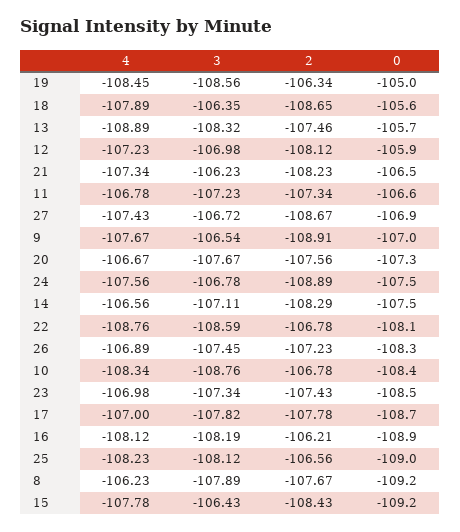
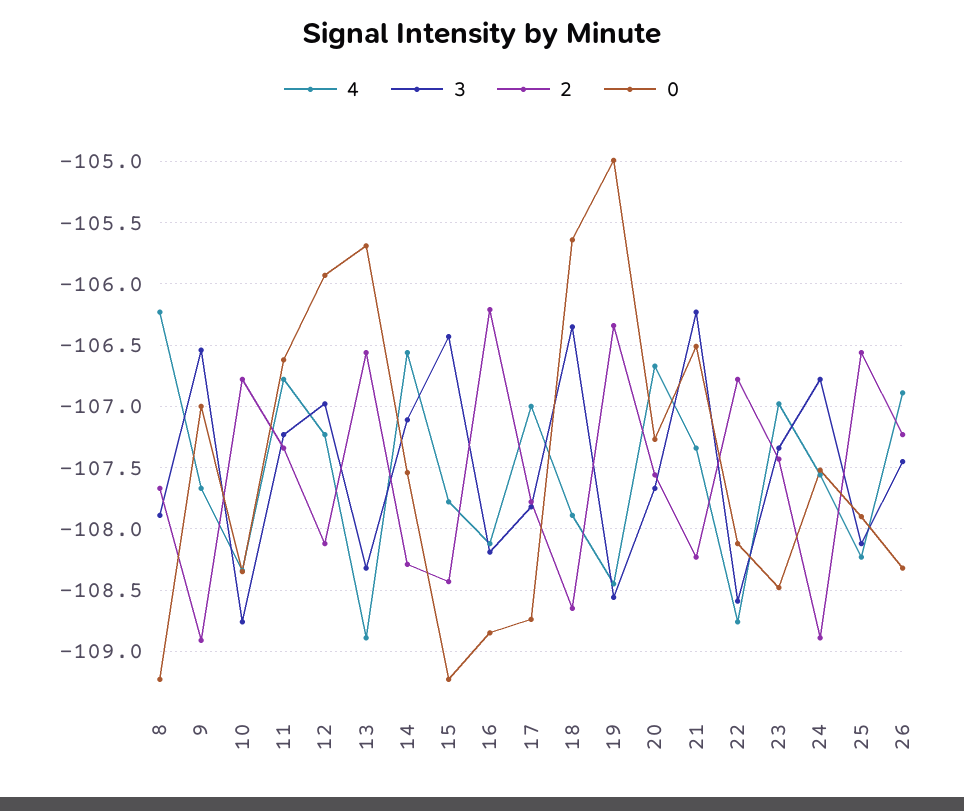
2, 13: -107.46 -> -106.55
4, 27: -107.43 -> none
3, 27: -106.72 -> none
2, 27: -108.67 -> none
0, 27: -106.9 -> none
0, 25: -109 -> -107.9

